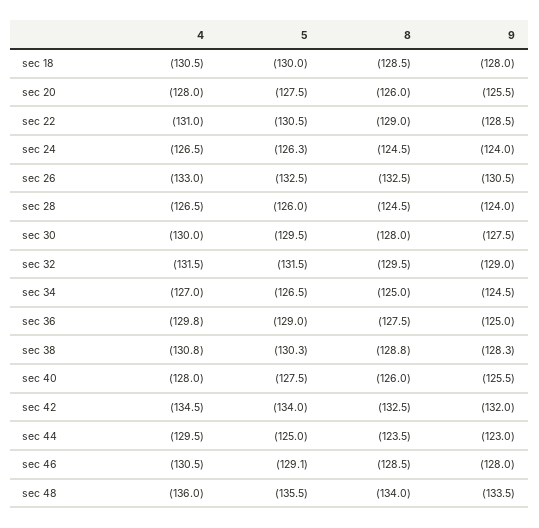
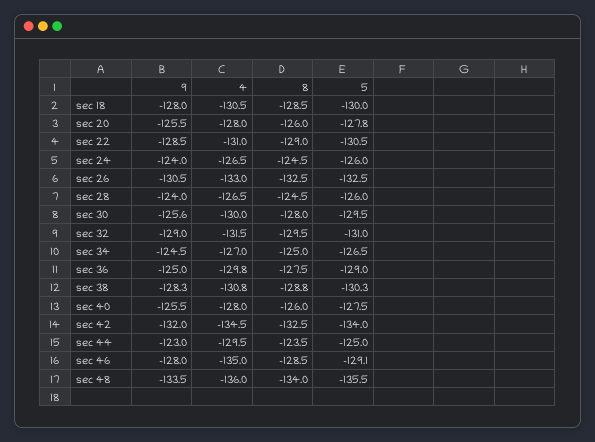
5, sec 20: -127.5 -> -127.8
5, sec 24: -126.3 -> -126
9, sec 30: -127.5 -> -125.6
5, sec 32: -131.5 -> -131
4, sec 46: -130.5 -> -135

